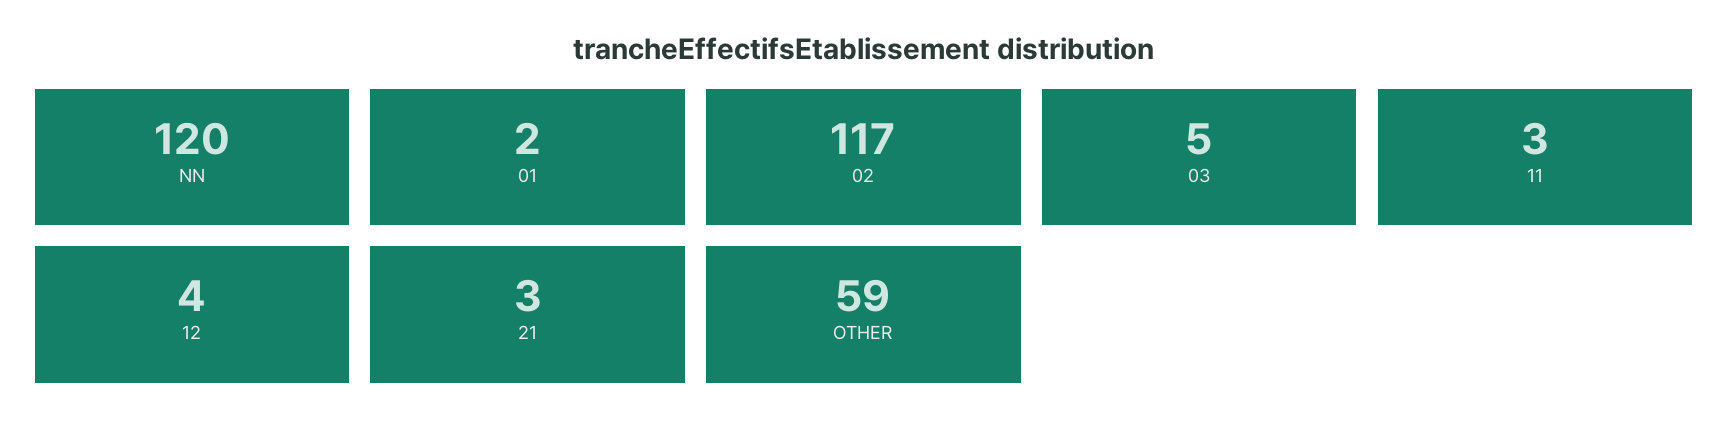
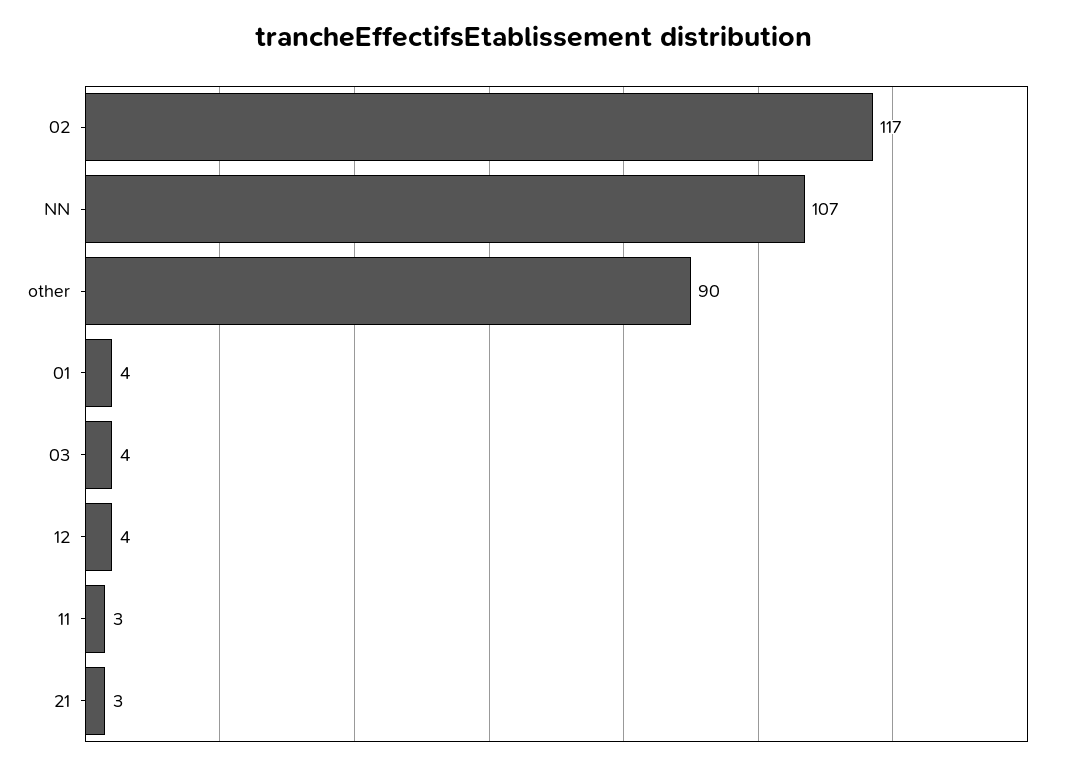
NN: 120 -> 107
01: 2 -> 4
03: 5 -> 4
OTHER: 59 -> 90

